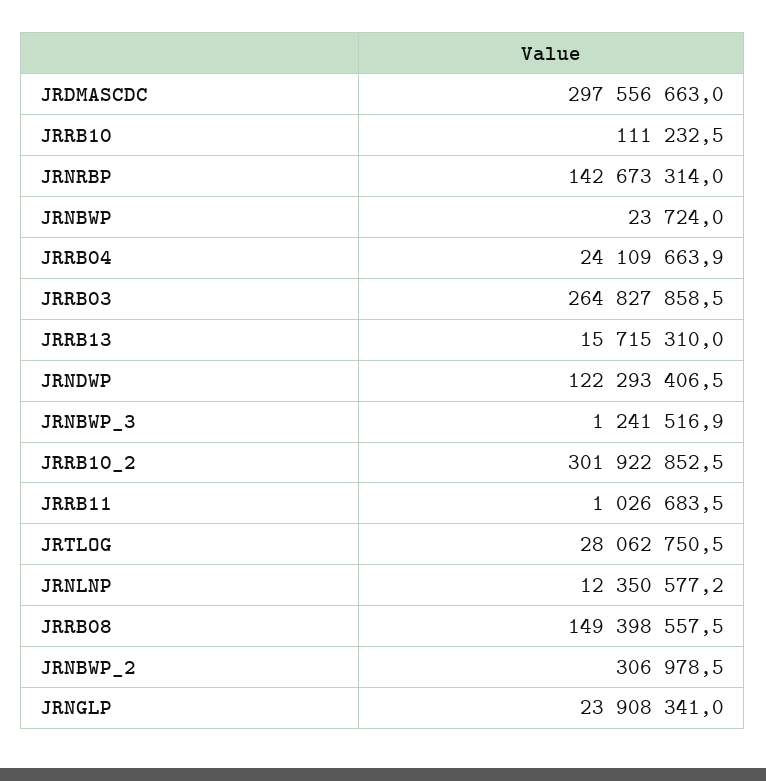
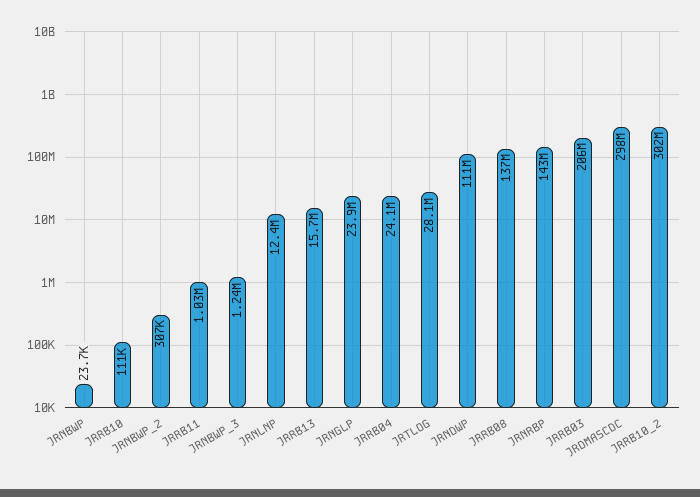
JRRB03: 264827858.5 -> 206000000
JRNDWP: 122293406.5 -> 111000000
JRRB08: 149398557.5 -> 137000000

